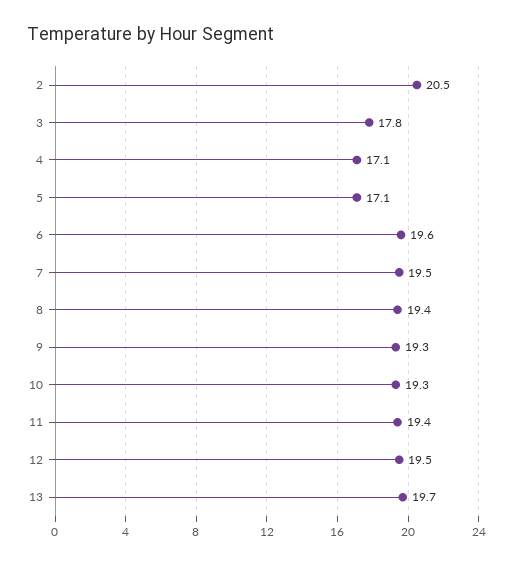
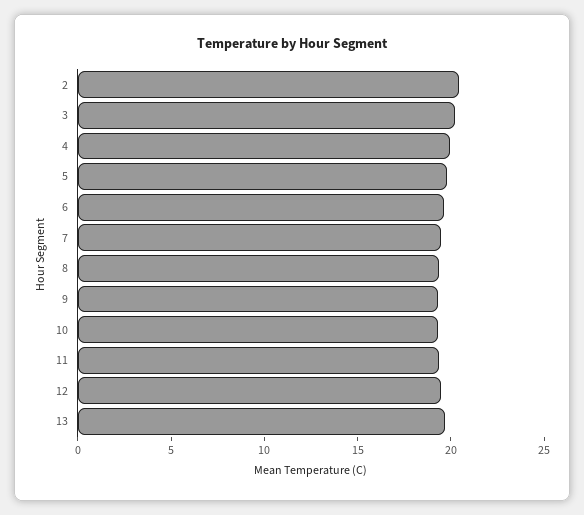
3: 17.8 -> 20
4: 17.1 -> 20
5: 17.1 -> 20

